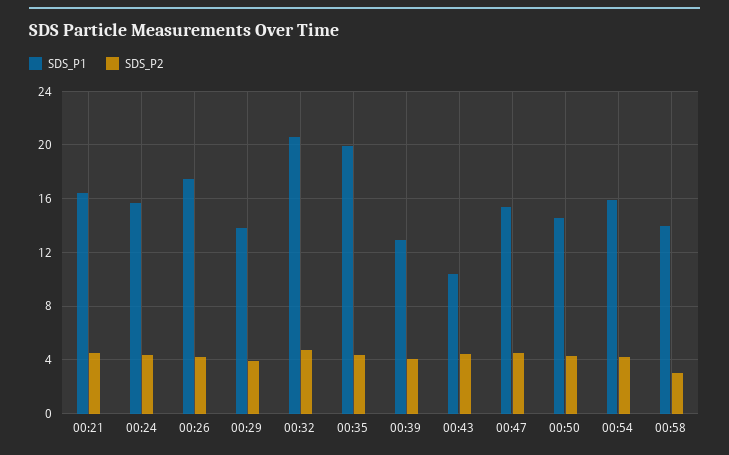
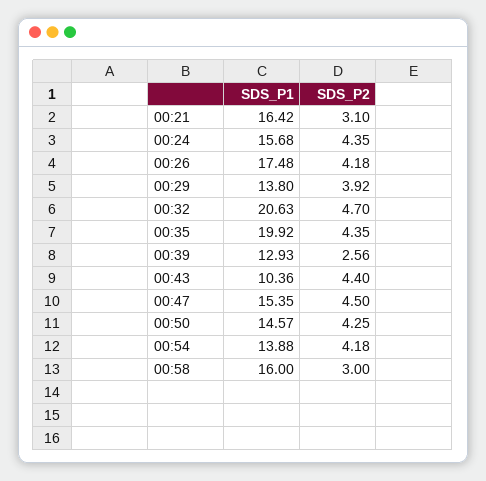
SDS_P2, 00:21: 4.5 -> 3.1
SDS_P2, 00:39: 4 -> 2.56
SDS_P1, 00:54: 16 -> 13.88
SDS_P1, 00:58: 14 -> 16

